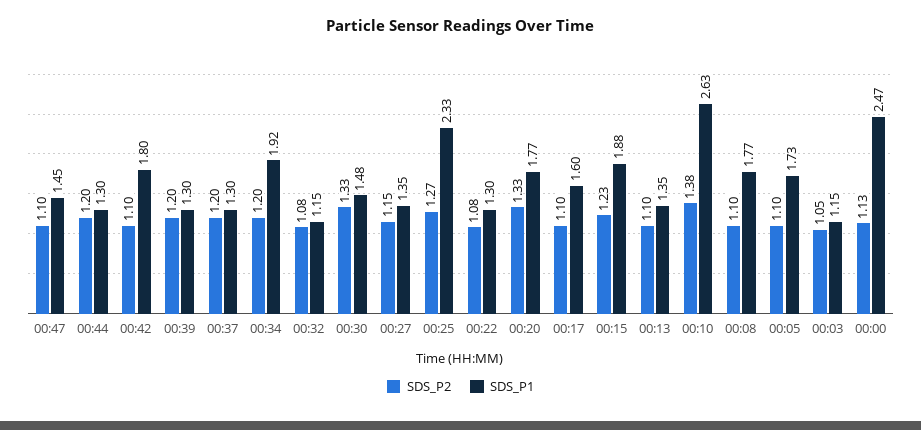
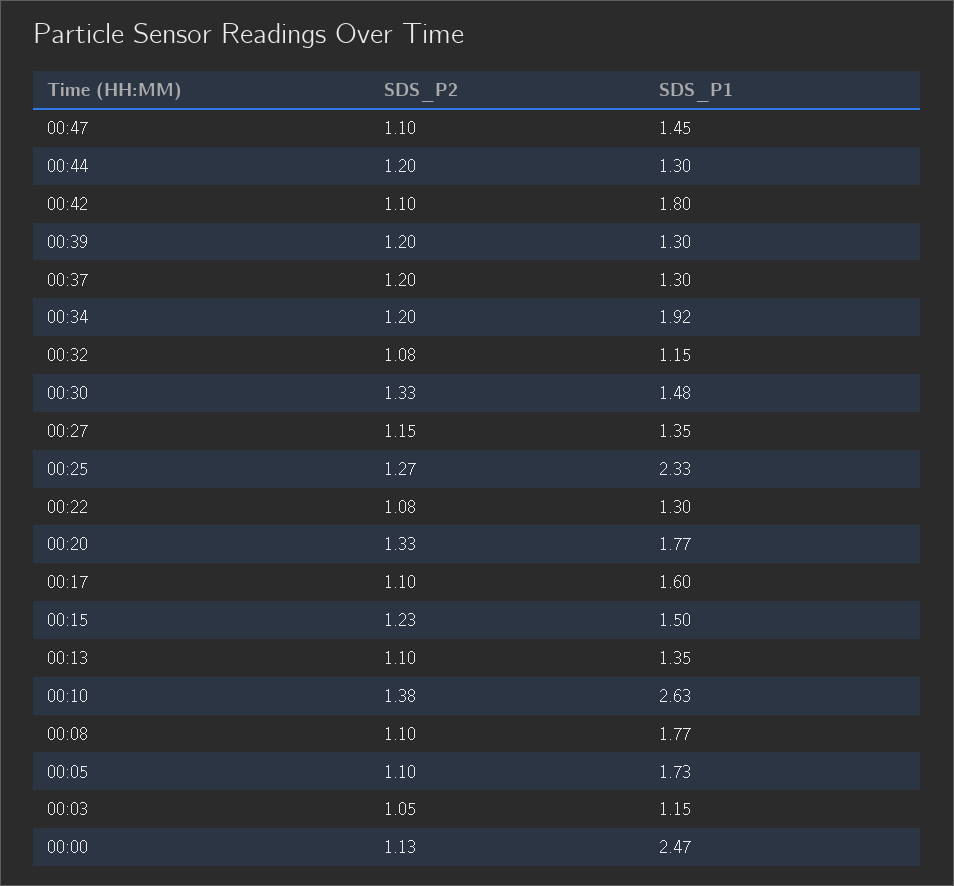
SDS_P1, 00:15: 1.88 -> 1.5

